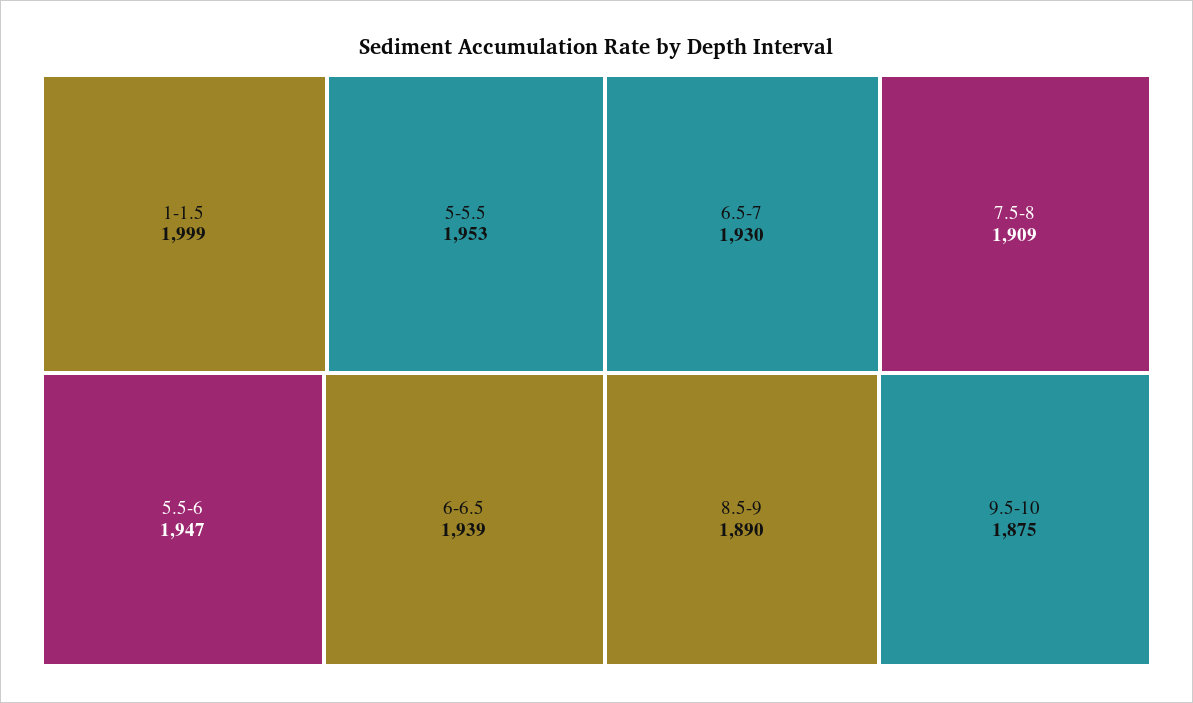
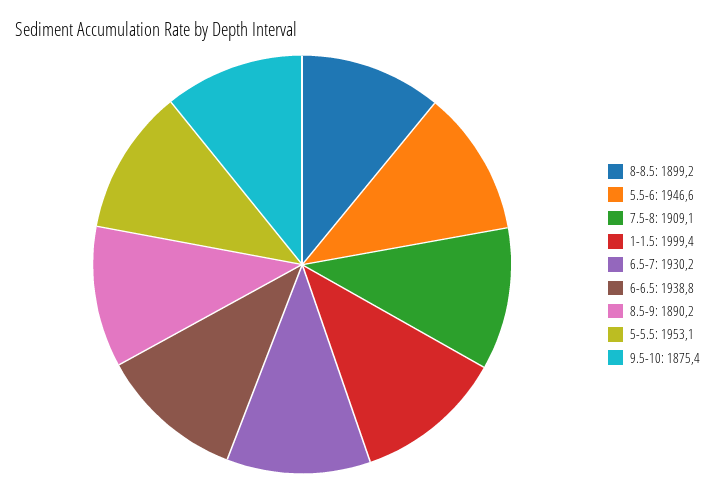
8-8.5: none -> 1899.2

